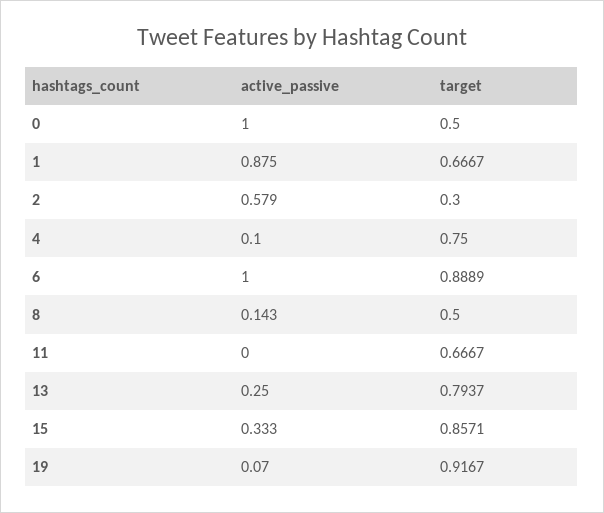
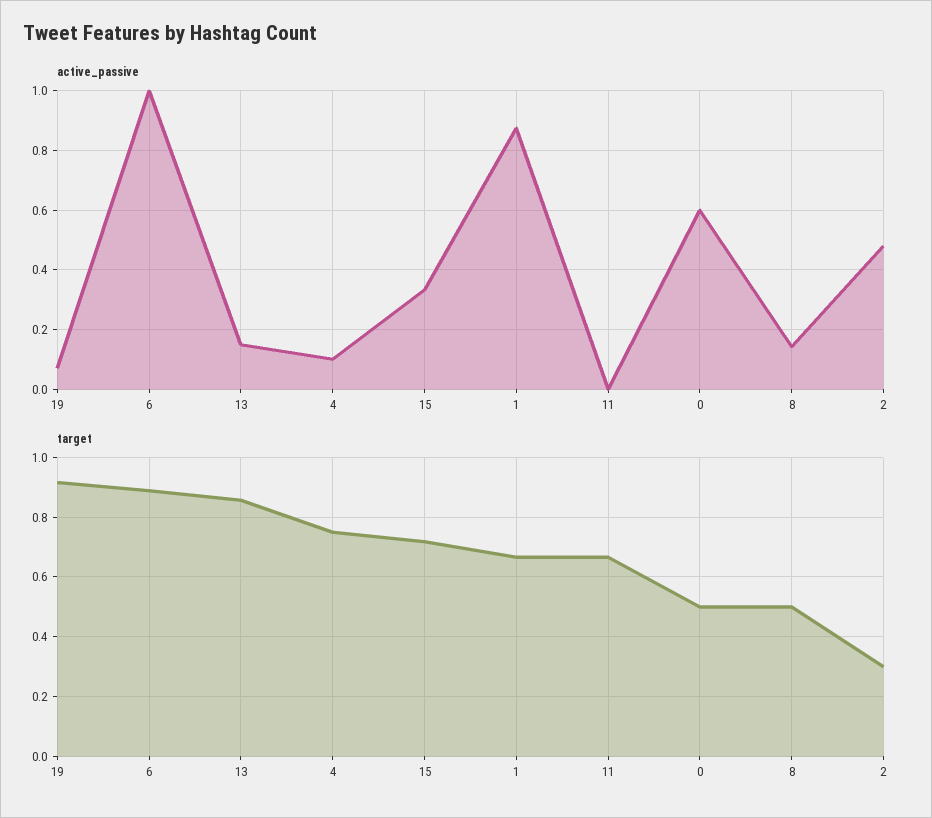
active_passive, 0: 1 -> 0.6
active_passive, 2: 0.579 -> 0.475
active_passive, 13: 0.25 -> 0.15
target, 13: 0.7937 -> 0.85
target, 15: 0.8571 -> 0.725

